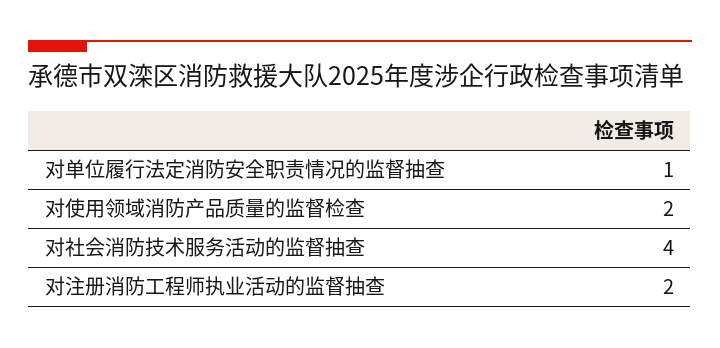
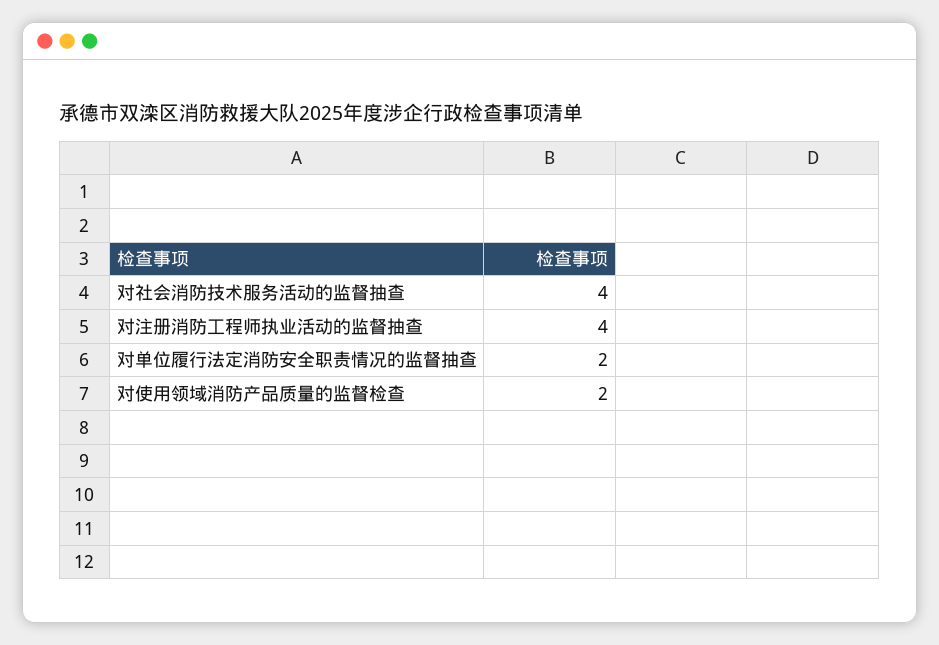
对单位履行法定消防安全职责情况的监督抽查: 1 -> 2
对注册消防工程师执业活动的监督抽查: 2 -> 4

